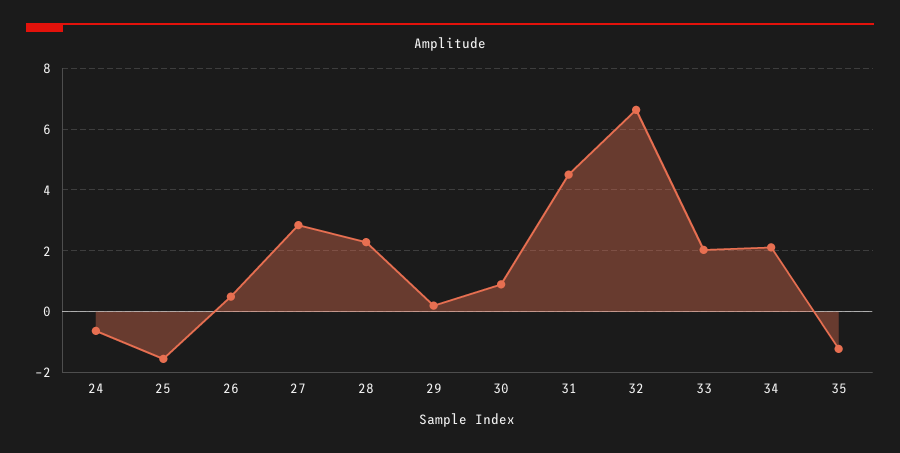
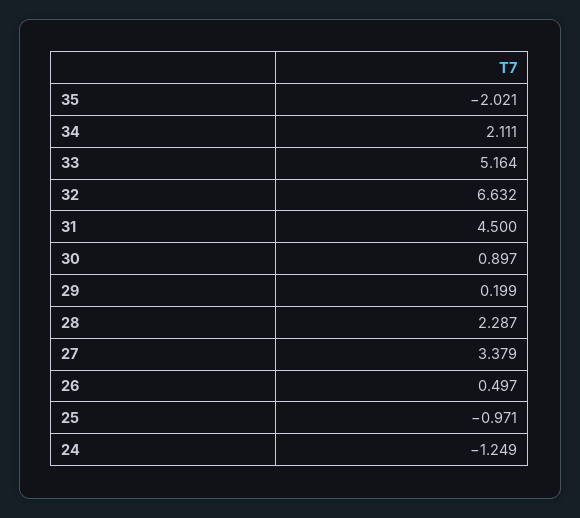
24: -0.6 -> -1.249
25: -1.6 -> -0.971
27: 2.8 -> 3.379
33: 2 -> 5.164
35: -1.2 -> -2.021

